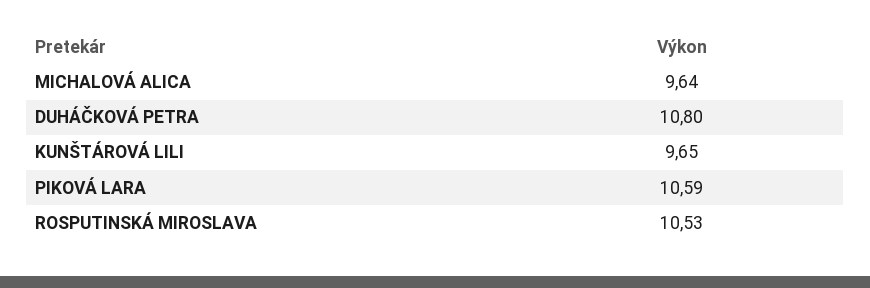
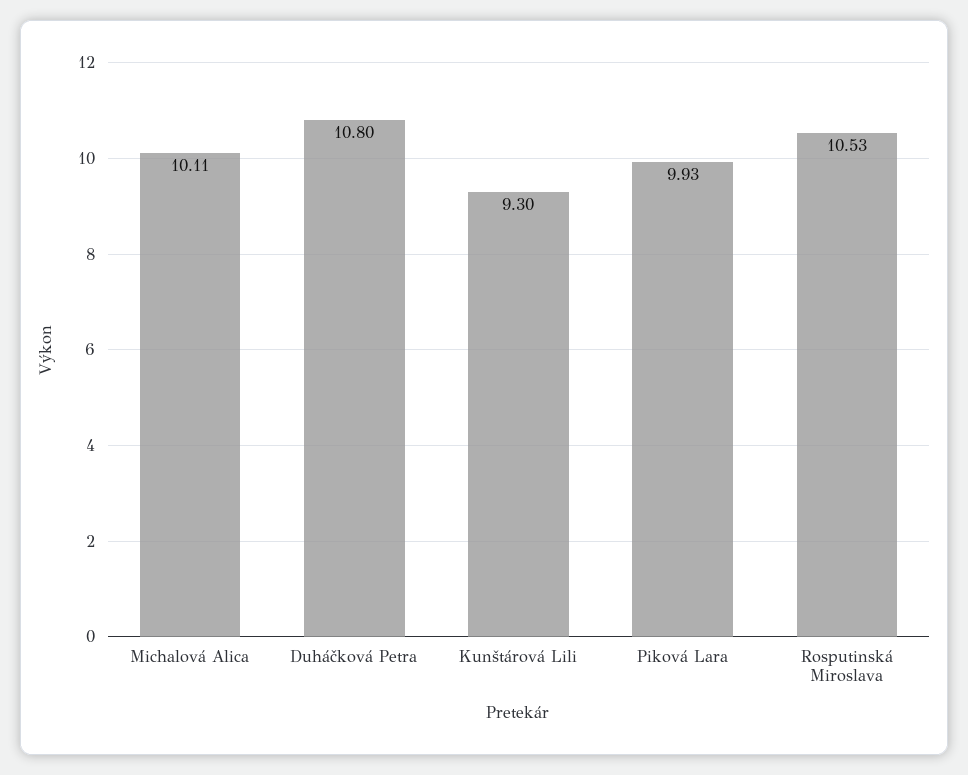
MICHALOVÁ ALICA: 9.64 -> 10.11
KUNŠTÁROVÁ LILI: 9.65 -> 9.3
PIKOVÁ LARA: 10.59 -> 9.93

